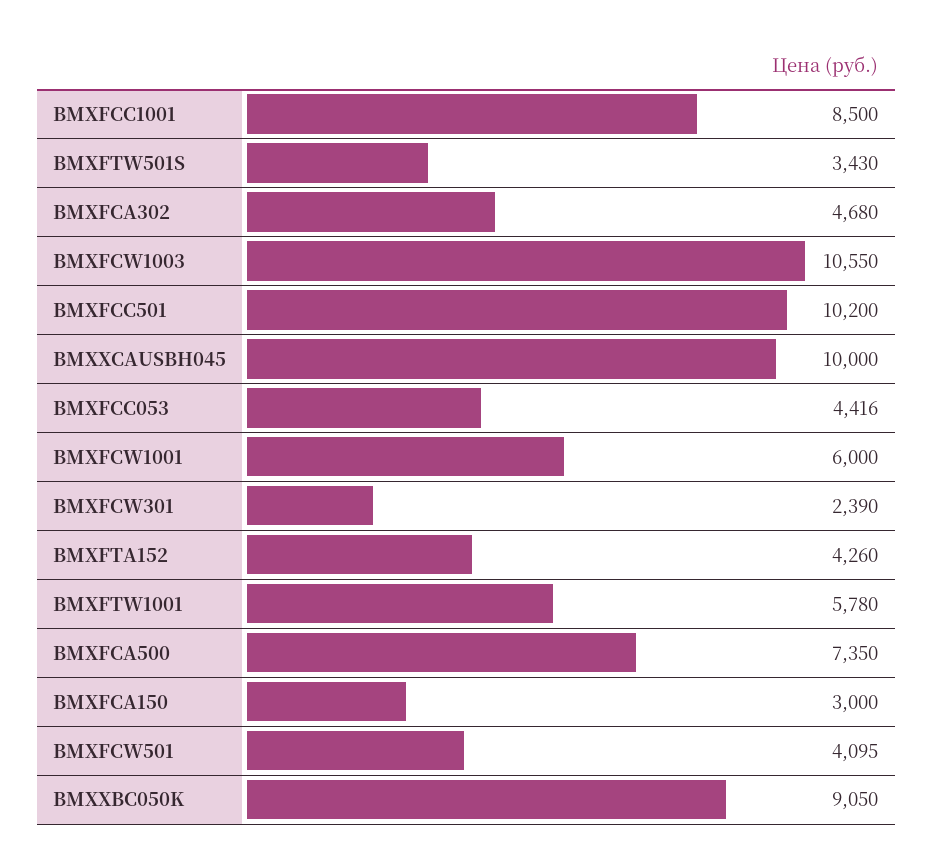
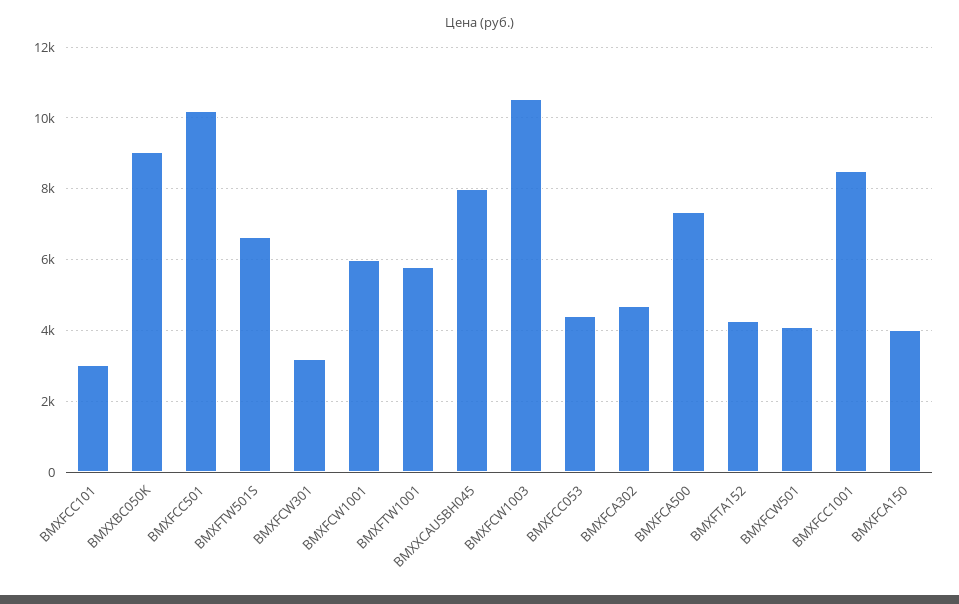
BMXFTW501S: 3430 -> 6600
BMXXCAUSBH045: 10000 -> 8000
BMXFCW301: 2390 -> 3200
BMXFCA150: 3000 -> 4000
BMXFCC101: none -> 3000

